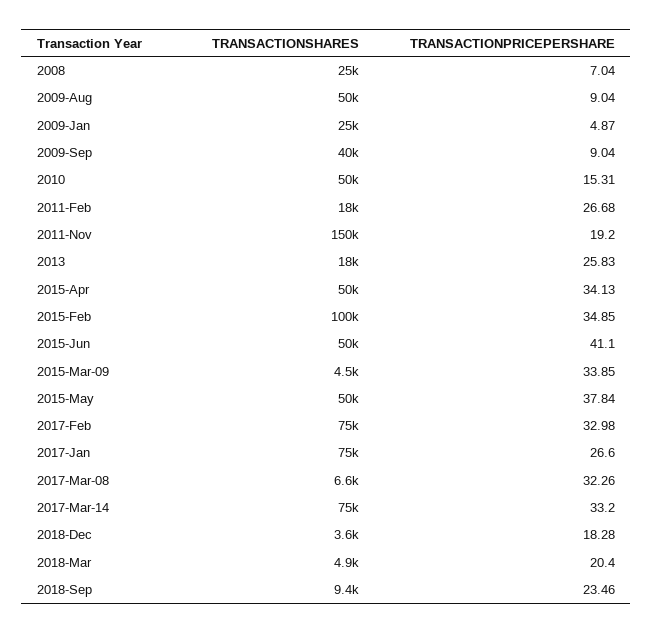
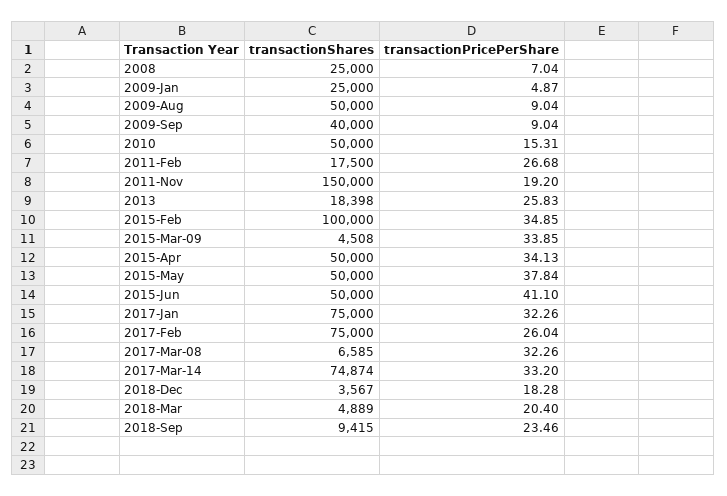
TRANSACTIONPRICEPERSHARE, 2017-Feb: 32.98 -> 26.04
TRANSACTIONPRICEPERSHARE, 2017-Jan: 26.6 -> 32.26

